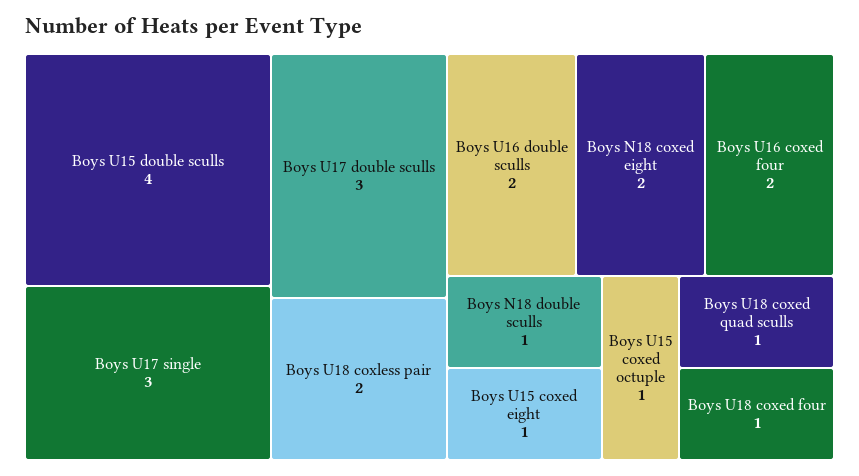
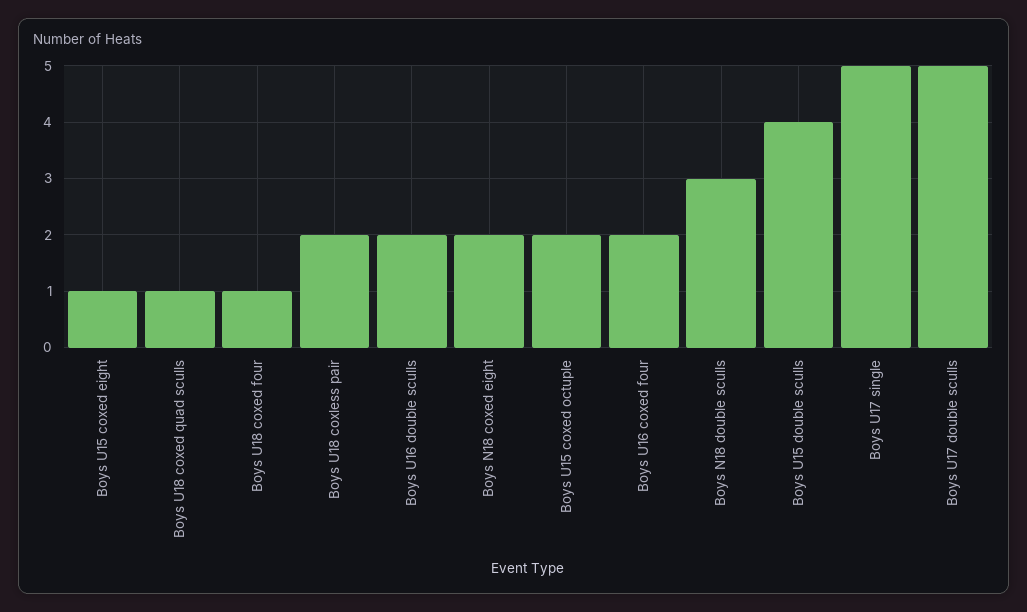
Boys U17 single: 3 -> 5
Boys U17 double sculls: 3 -> 5
Boys N18 double sculls: 1 -> 3
Boys U15 coxed octuple: 1 -> 2

